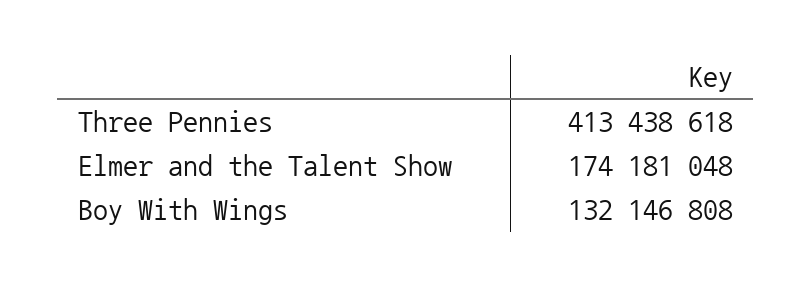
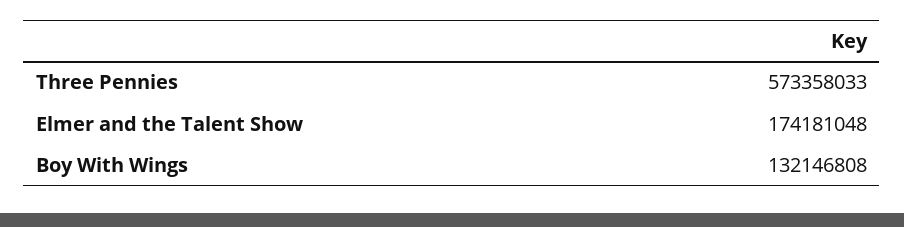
Three Pennies: 413438618 -> 573358033

